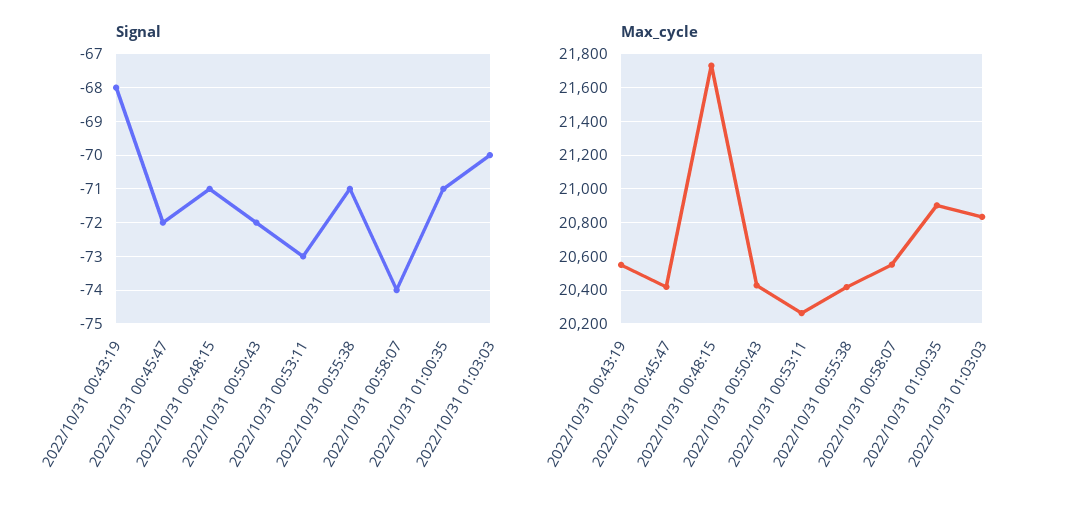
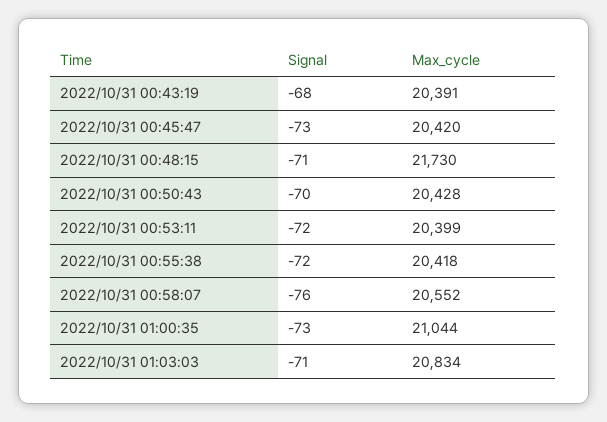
Signal, 2022/10/31 00:45:47: -72 -> -73
Signal, 2022/10/31 00:50:43: -72 -> -70
Signal, 2022/10/31 00:53:11: -73 -> -72
Signal, 2022/10/31 00:55:38: -71 -> -72
Signal, 2022/10/31 00:58:07: -74 -> -76
Signal, 2022/10/31 01:00:35: -71 -> -73
Signal, 2022/10/31 01:03:03: -70 -> -71
Max_cycle, 2022/10/31 00:43:19: 20550 -> 20391
Max_cycle, 2022/10/31 00:53:11: 20250 -> 20399
Max_cycle, 2022/10/31 01:00:35: 20900 -> 21044

